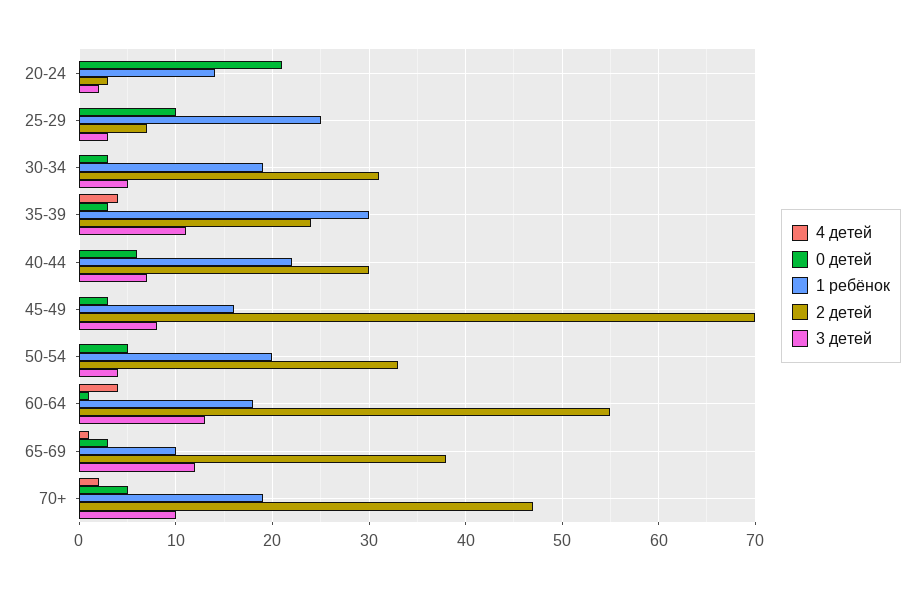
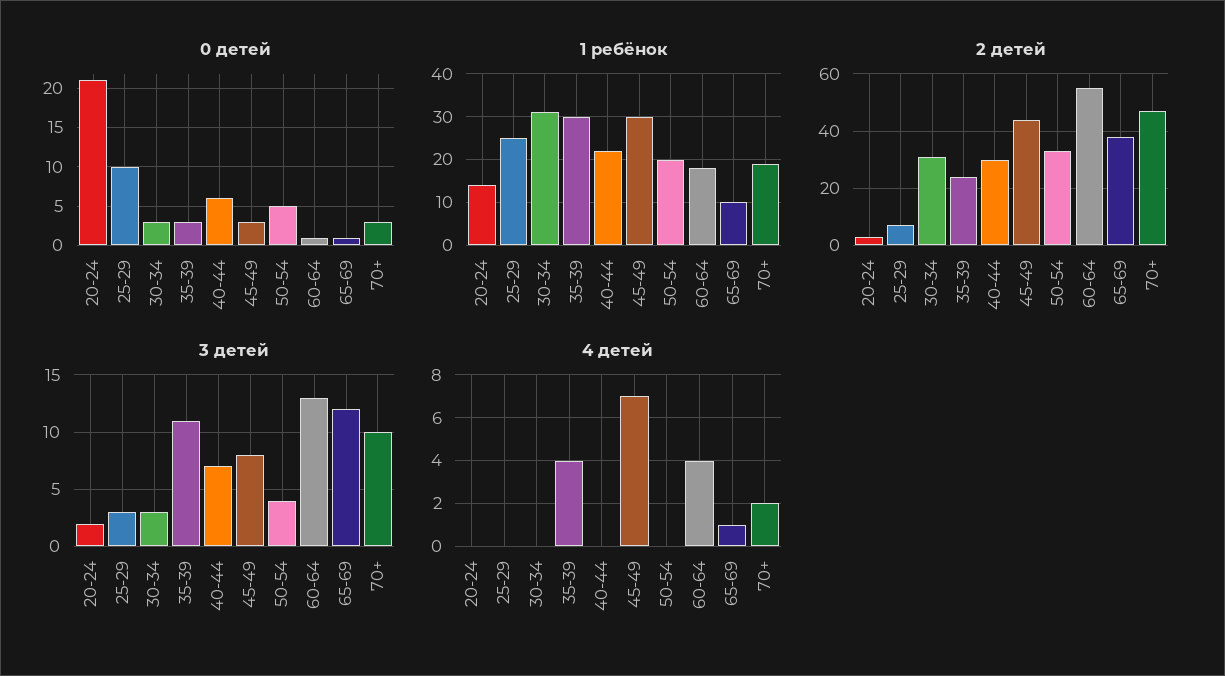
1 ребёнок, 30-34: 19 -> 30
3 детей, 30-34: 5 -> 3
4 детей, 45-49: 0 -> 7
1 ребёнок, 45-49: 16 -> 30
2 детей, 45-49: 70 -> 45
0 детей, 65-69: 3 -> 1
0 детей, 70+: 5 -> 3

